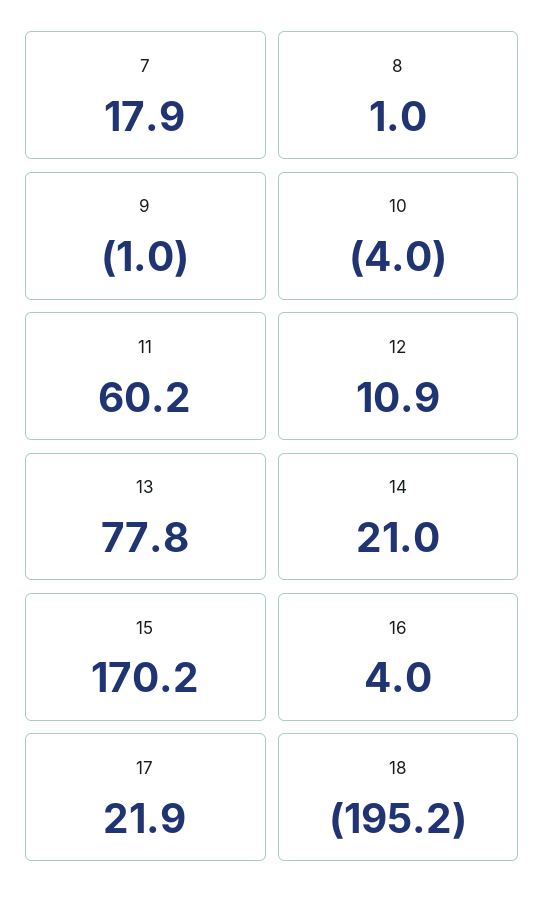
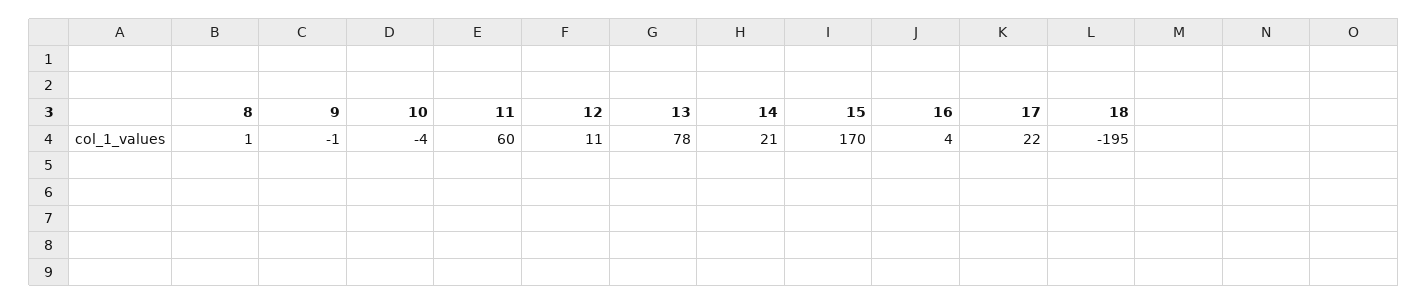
7: 17.9 -> none

